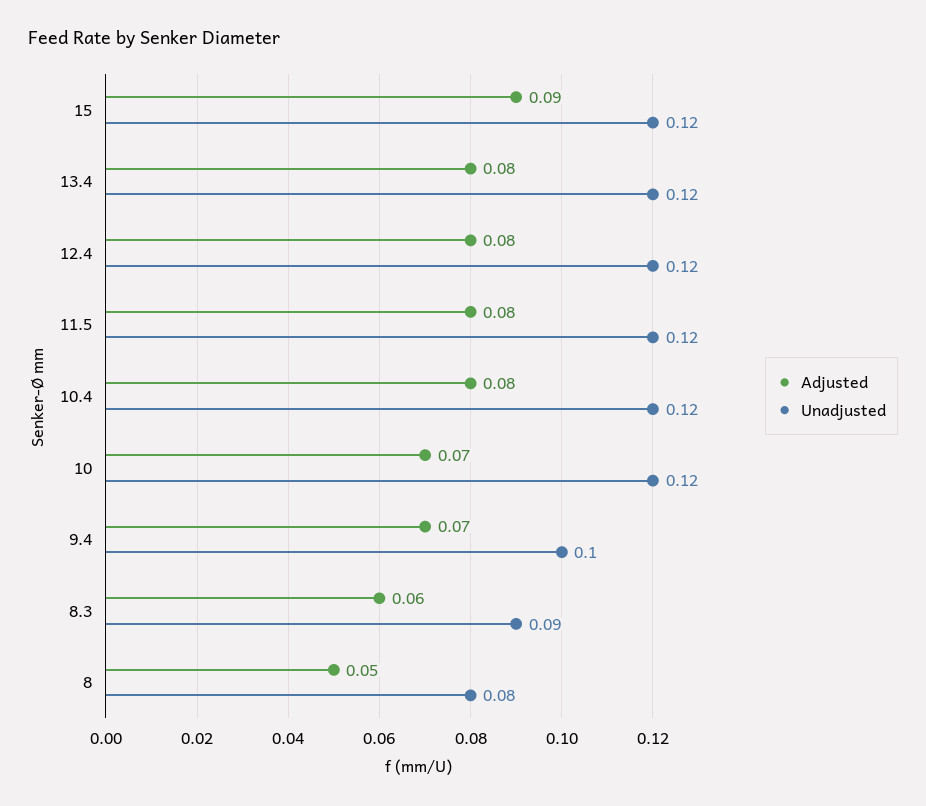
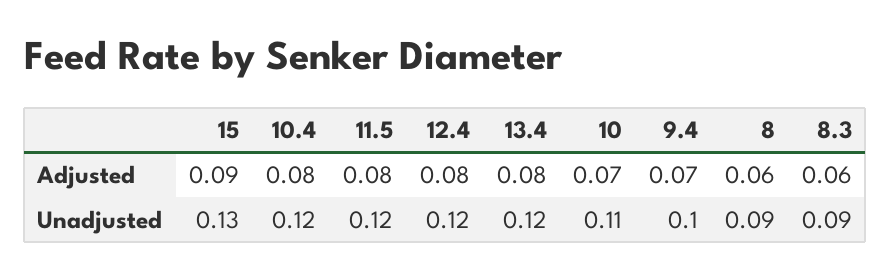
Unadjusted, 15: 0.12 -> 0.13
Unadjusted, 10: 0.12 -> 0.11
Adjusted, 8: 0.05 -> 0.06
Unadjusted, 8: 0.08 -> 0.09

